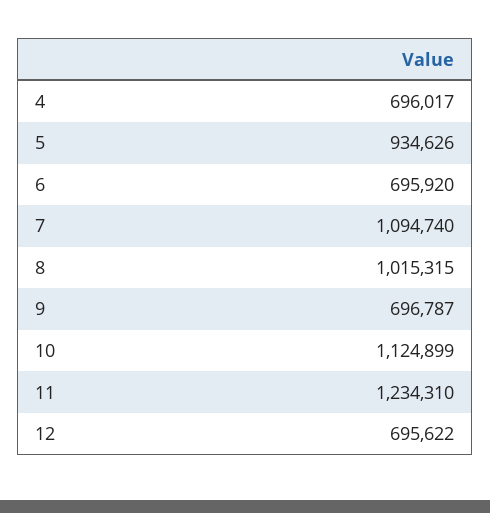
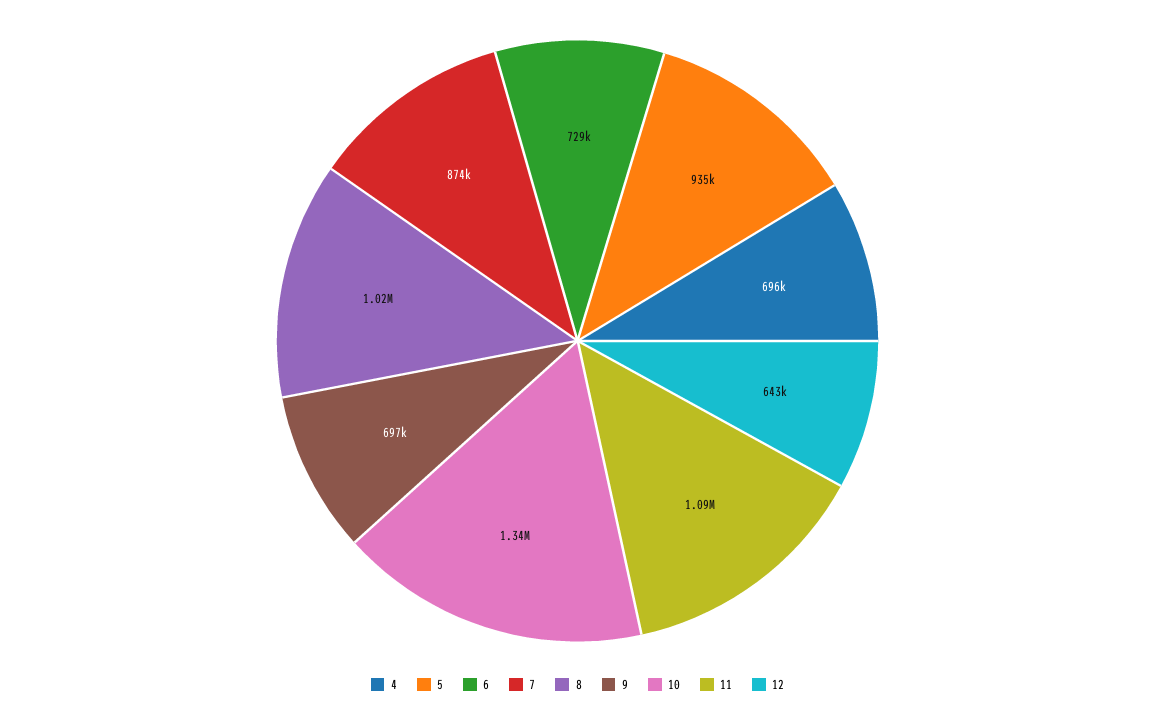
6: 695920 -> 729000
7: 1094740 -> 874000
10: 1124899 -> 1340000
11: 1234310 -> 1090000
12: 695622 -> 643000

